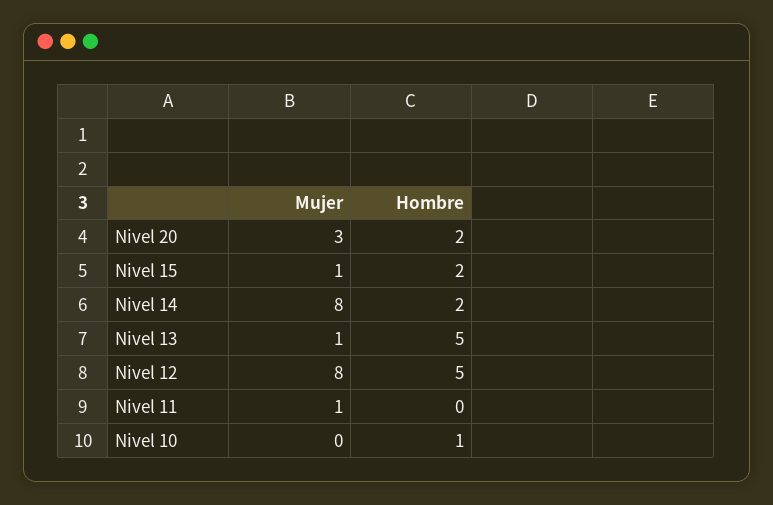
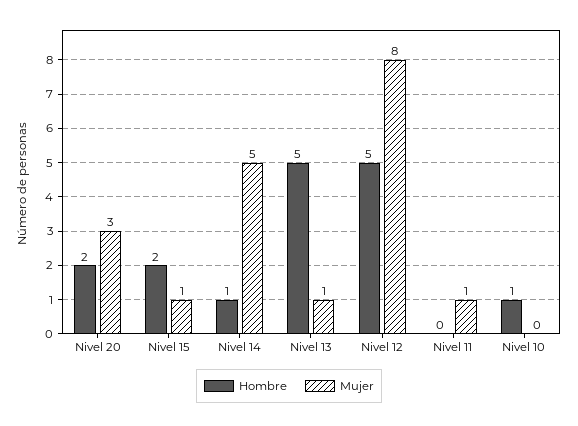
Mujer, Nivel 14: 8 -> 5
Hombre, Nivel 14: 2 -> 1

